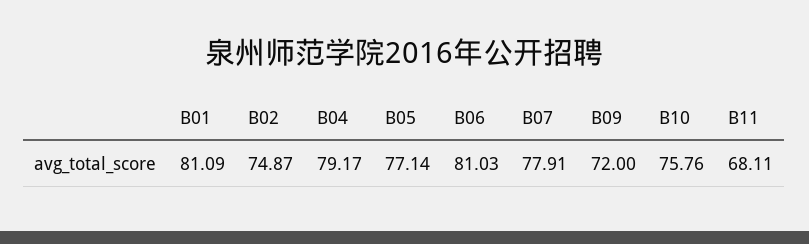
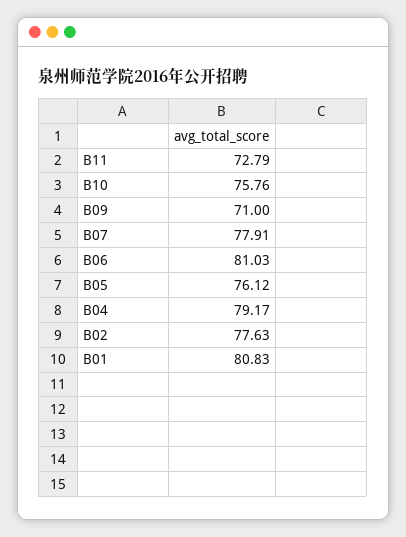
B01: 81.09 -> 80.83
B02: 74.87 -> 77.63
B05: 77.14 -> 76.12
B09: 72 -> 71
B11: 68.11 -> 72.79

